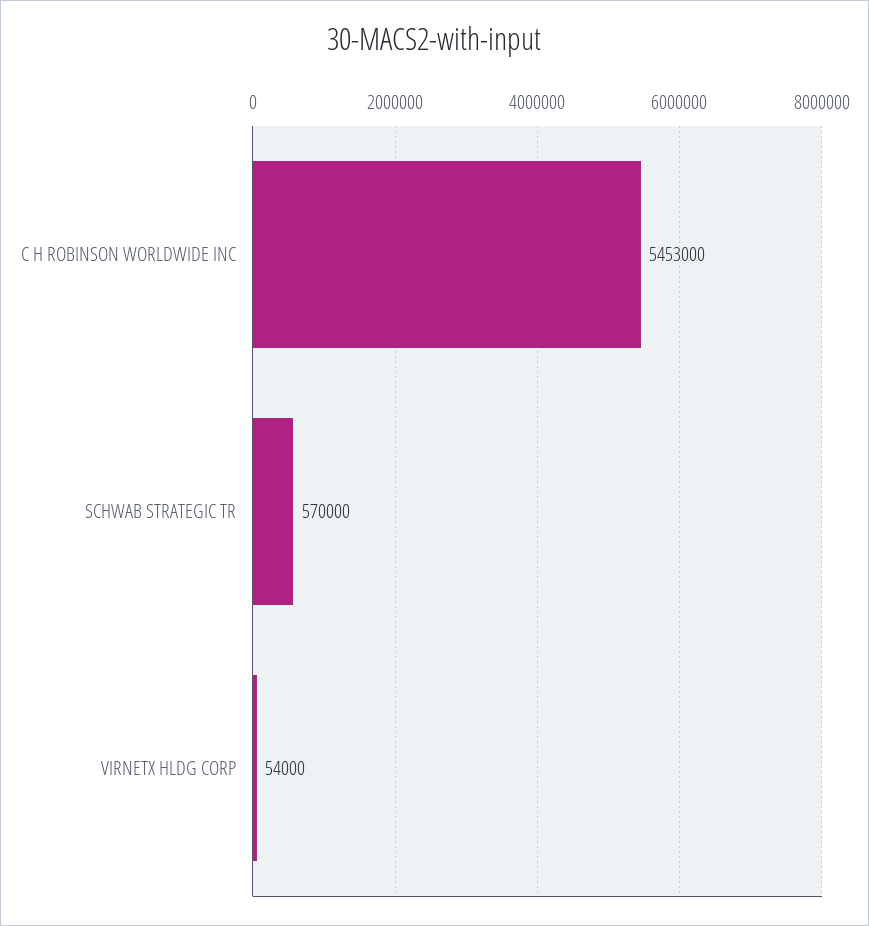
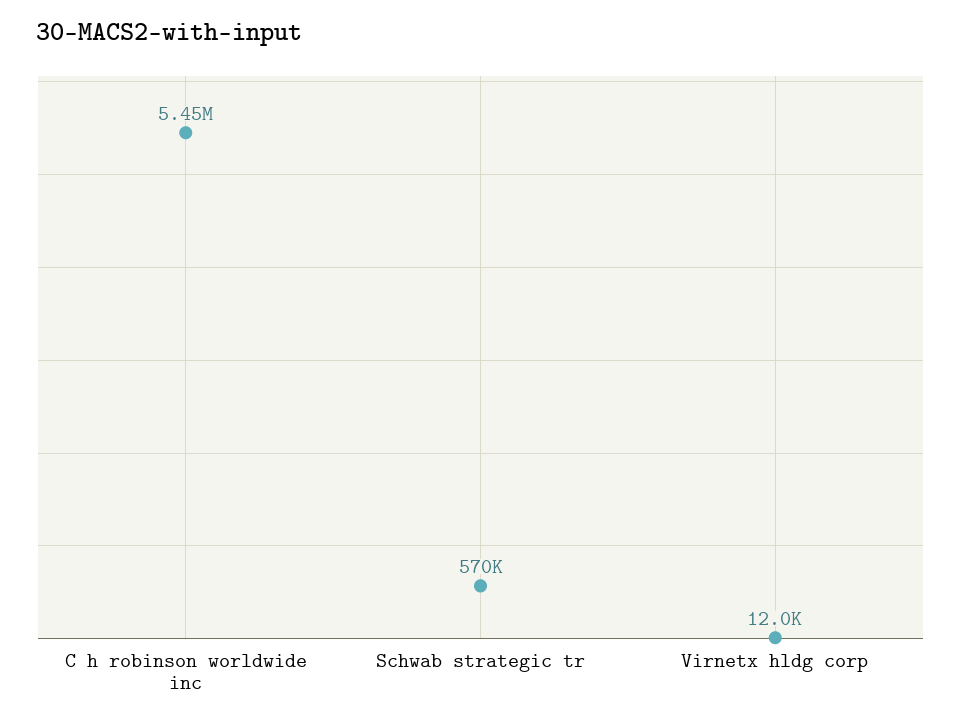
VIRNETX HLDG CORP: 54000 -> 12000

